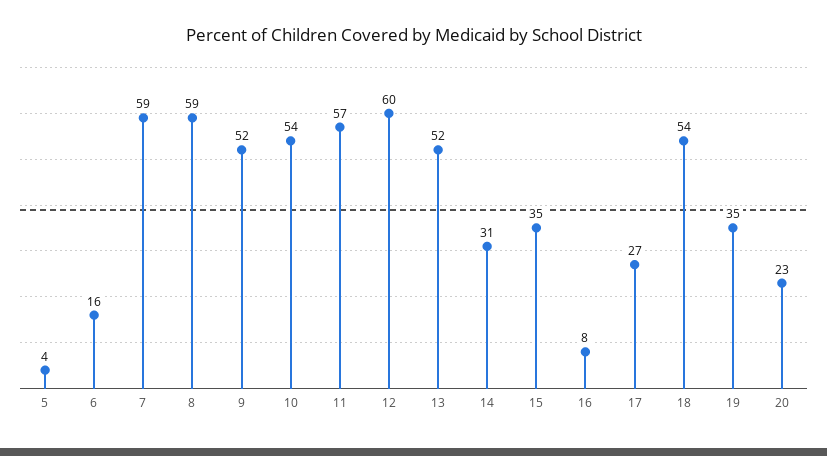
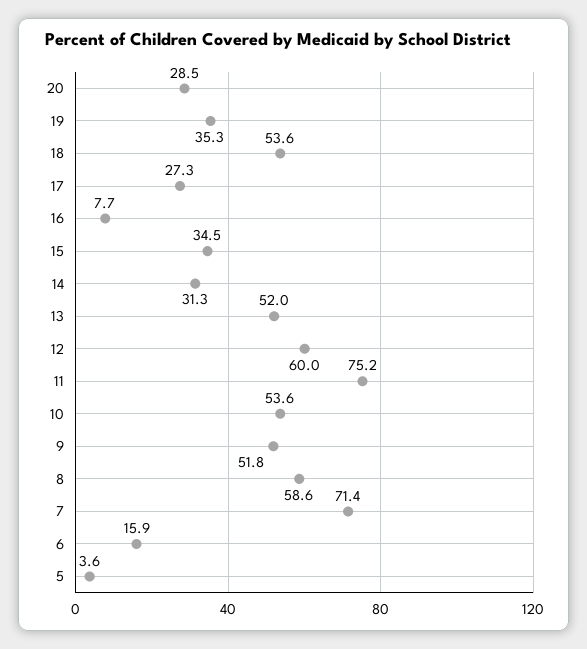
7: 59 -> 71.4
11: 57 -> 75.2
20: 23 -> 28.5

